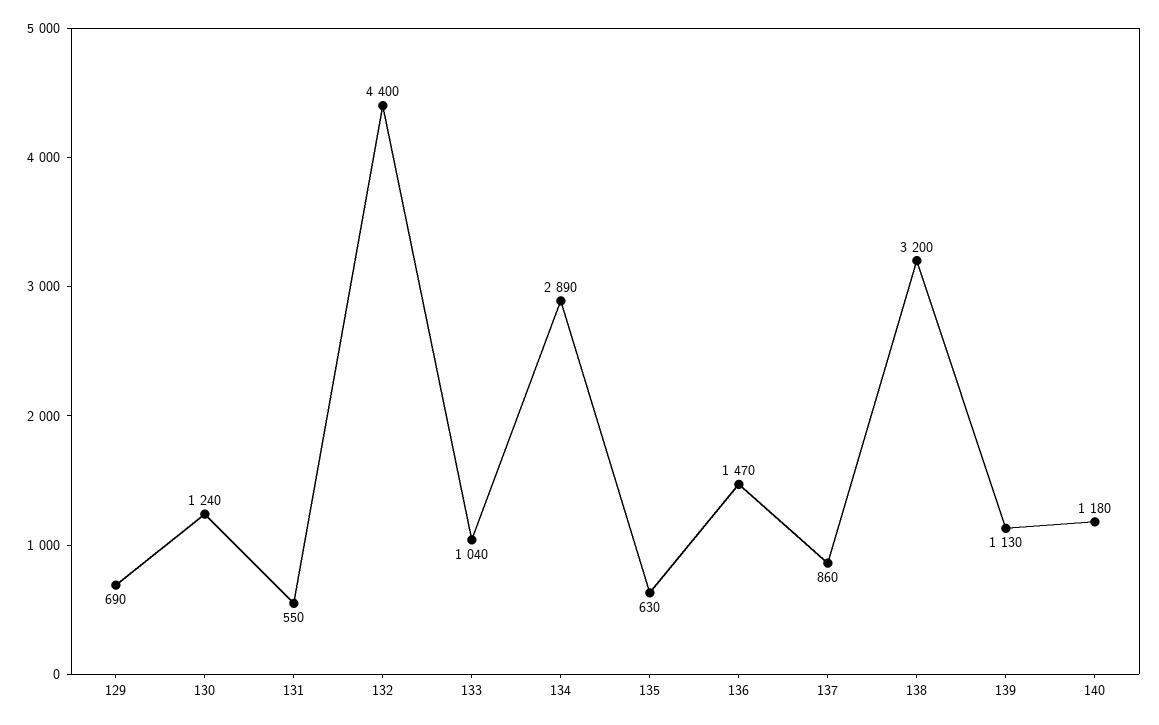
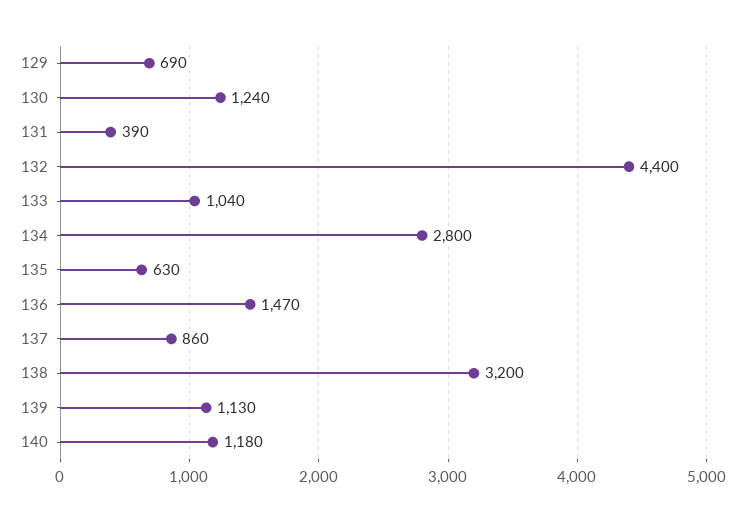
131: 550 -> 390
134: 2890 -> 2800

